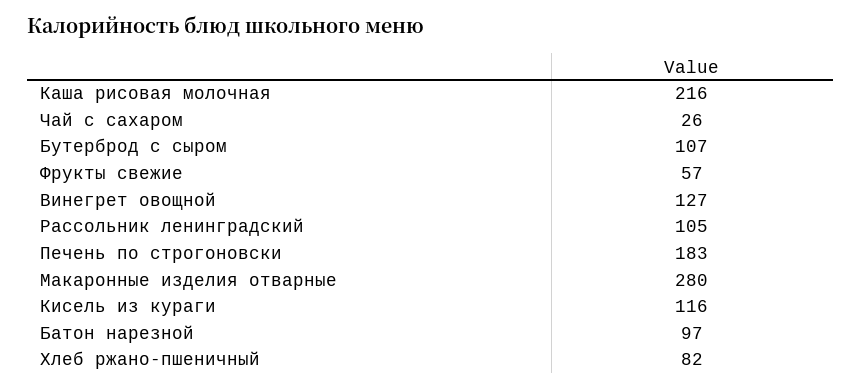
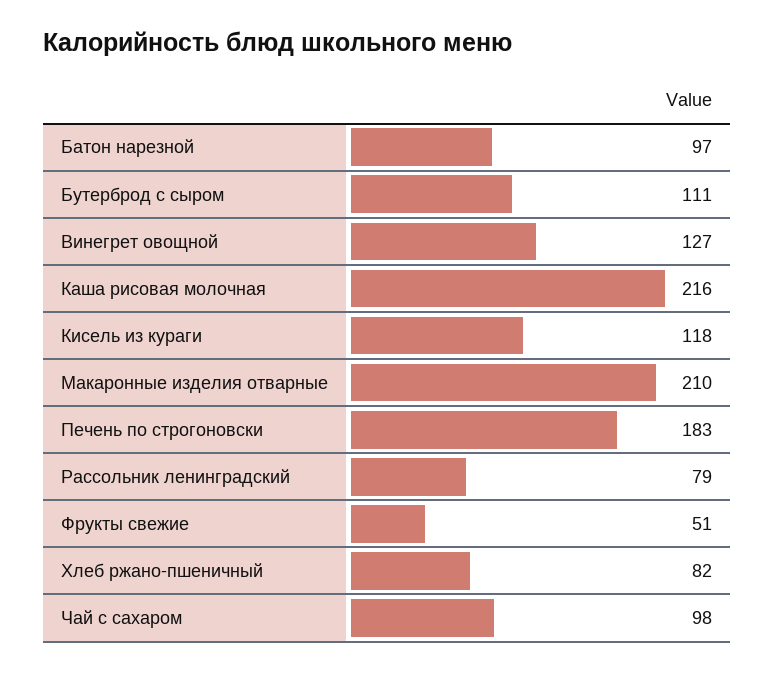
Чай с сахаром: 26 -> 98
Бутерброд с сыром: 107 -> 111
Фрукты свежие: 57 -> 51
Рассольник ленинградский: 105 -> 79
Макаронные изделия отварные: 280 -> 210
Кисель из кураги: 116 -> 118

